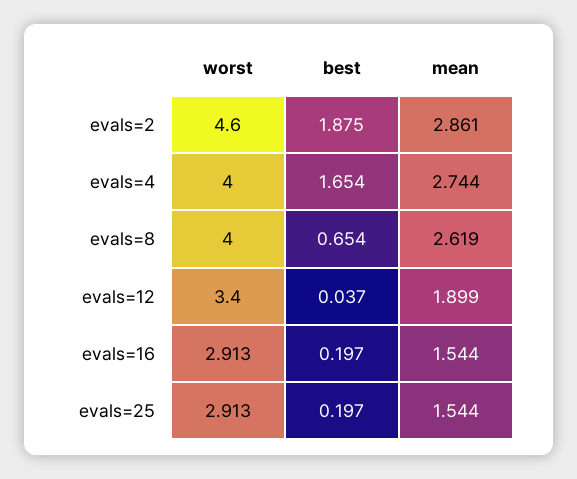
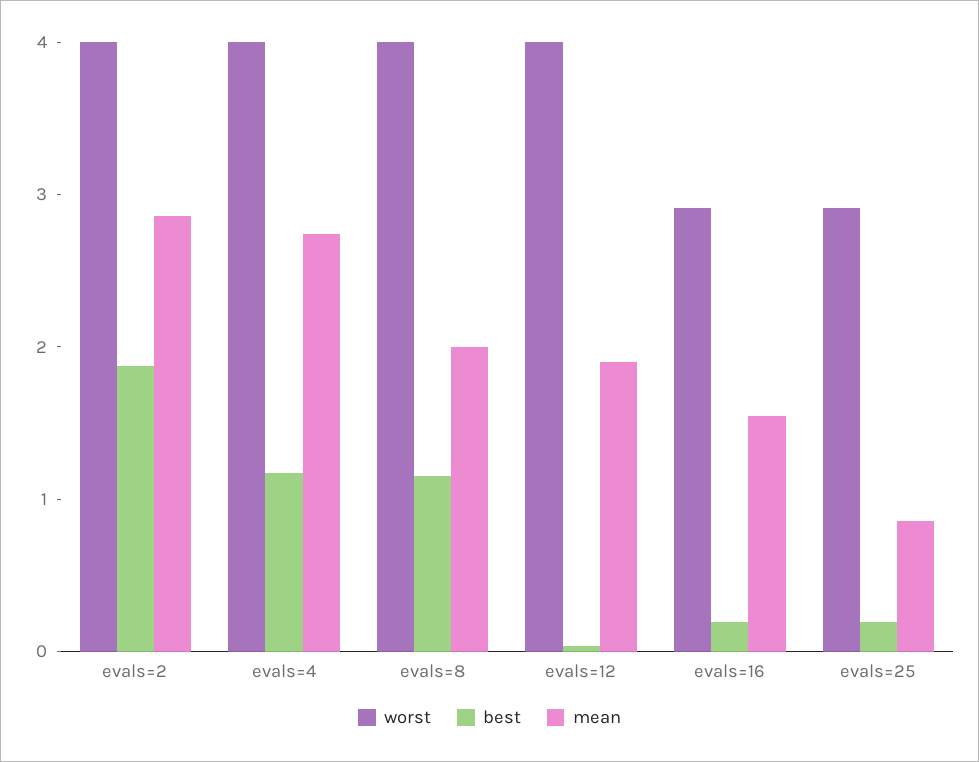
worst, evals=2: 4.6 -> 4
best, evals=4: 1.654 -> 1.2
best, evals=8: 0.654 -> 1.2
mean, evals=8: 2.619 -> 2
worst, evals=12: 3.4 -> 4
mean, evals=25: 1.544 -> 0.8

